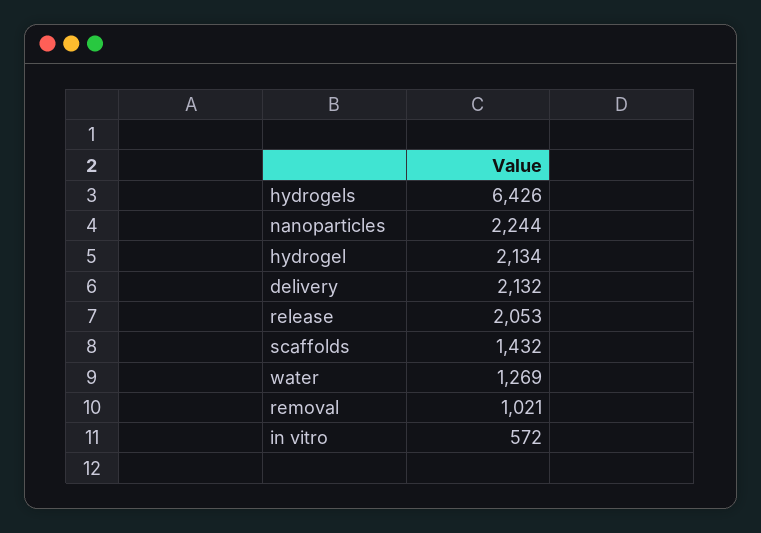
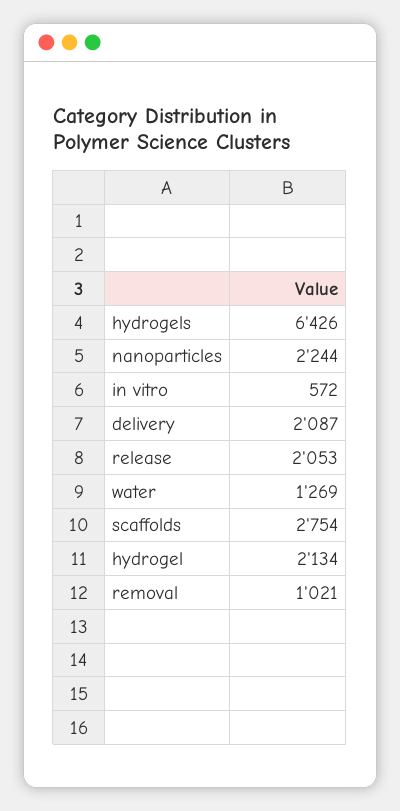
delivery: 2132 -> 2087
scaffolds: 1432 -> 2754

